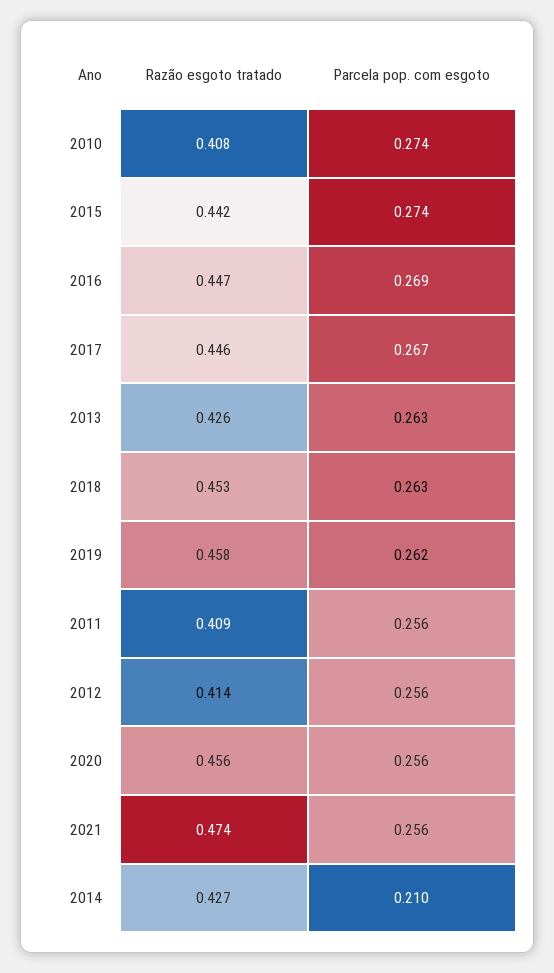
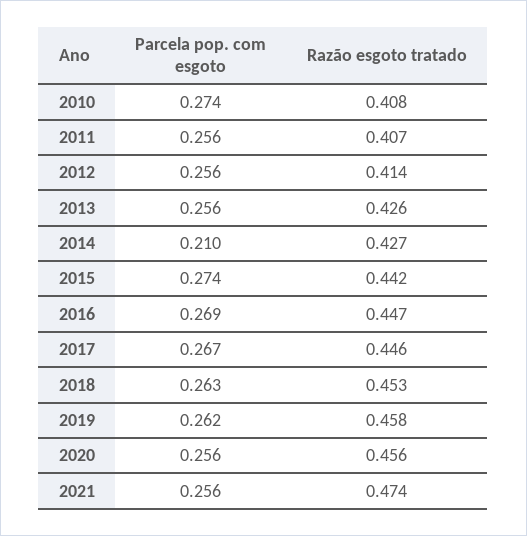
Parcela pop. com esgoto, 2013: 0.263 -> 0.256
Razão esgoto tratado, 2011: 0.409 -> 0.407

